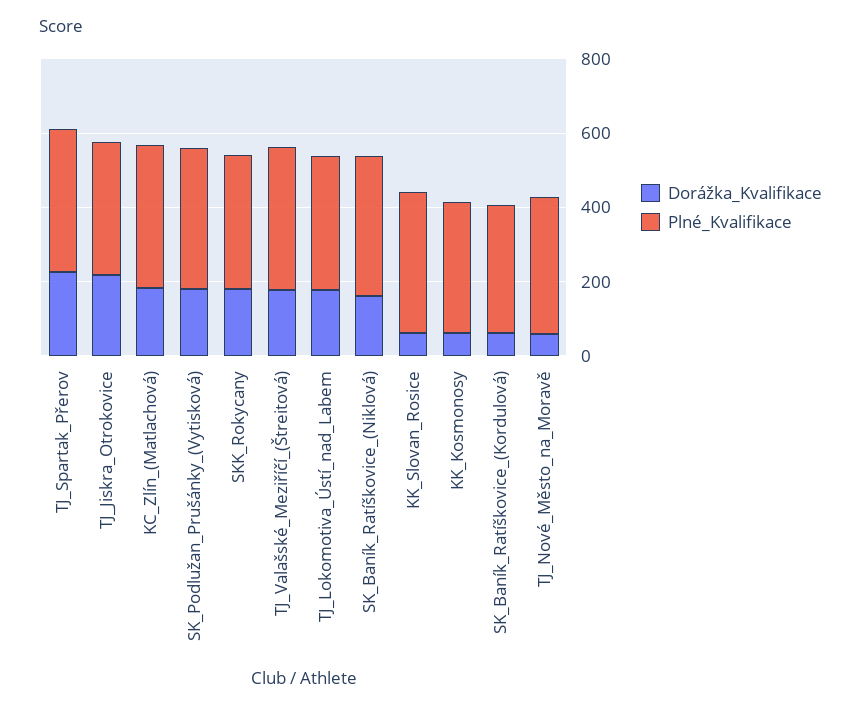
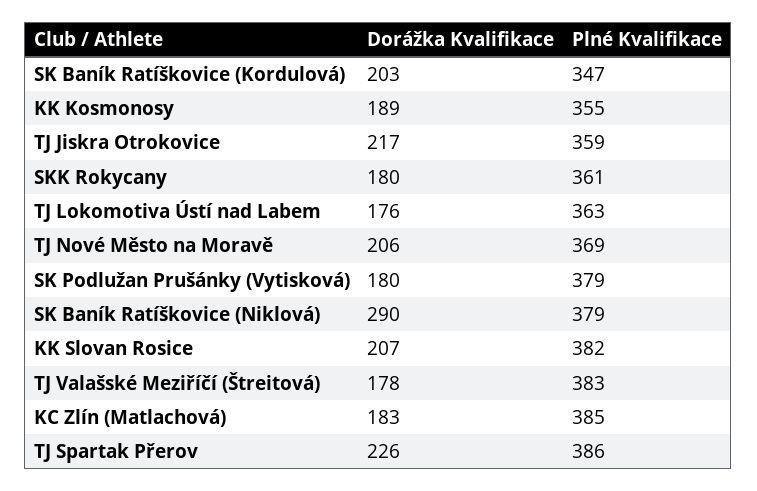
Dorážka_Kvalifikace, SK_Baník_Ratíškovice_(Niklová): 150 -> 290
Dorážka_Kvalifikace, KK_Slovan_Rosice: 50 -> 207
Dorážka_Kvalifikace, KK_Kosmonosy: 50 -> 189
Dorážka_Kvalifikace, SK_Baník_Ratíškovice_(Kordulová): 50 -> 203
Dorážka_Kvalifikace, TJ_Nové_Město_na_Moravě: 50 -> 206

